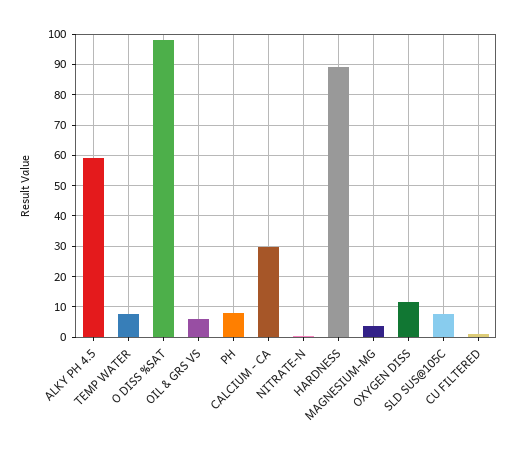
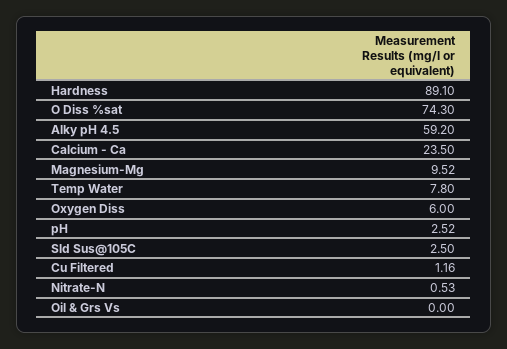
O DISS %SAT: 98 -> 74.3
OIL & GRS VS: 6 -> 0
PH: 8 -> 2.52
CALCIUM - CA: 30 -> 23.5
MAGNESIUM-MG: 4 -> 9.52
OXYGEN DISS: 12 -> 6
SLD SUS@105C: 8 -> 2.5

